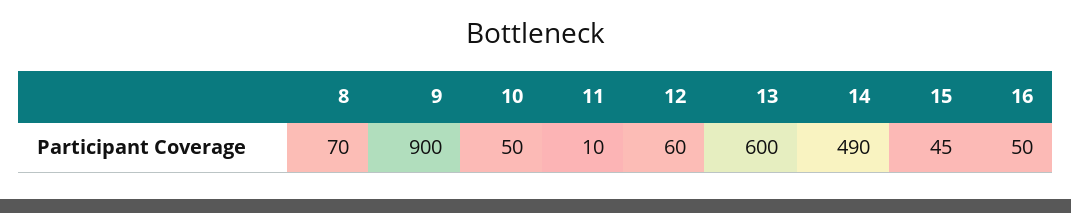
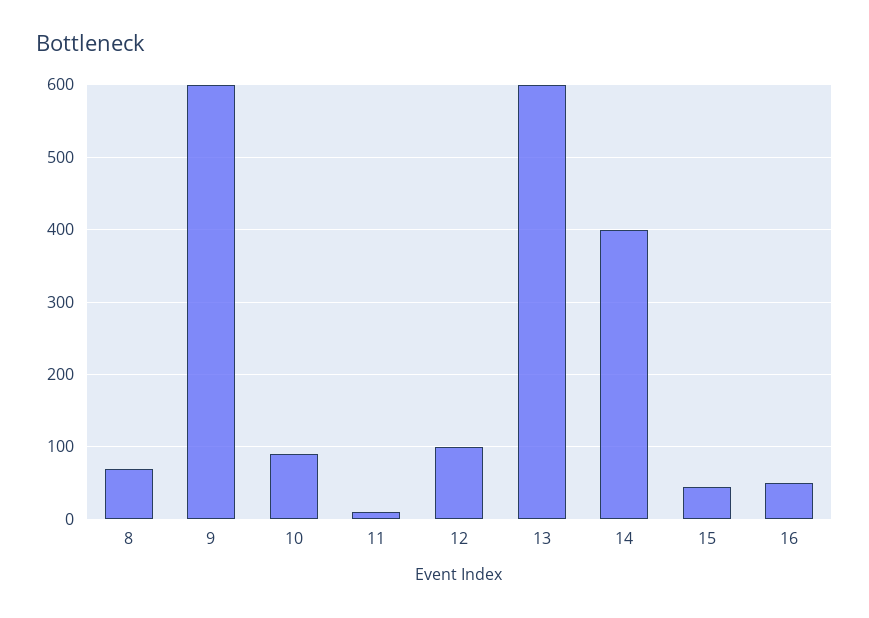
9: 900 -> 600
10: 50 -> 90
12: 60 -> 100
14: 490 -> 400

